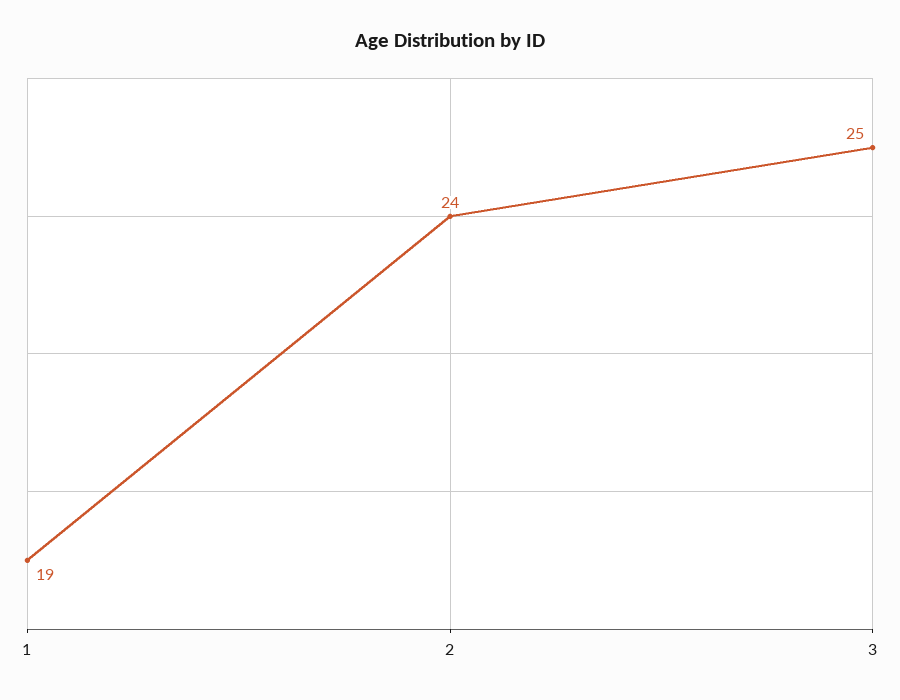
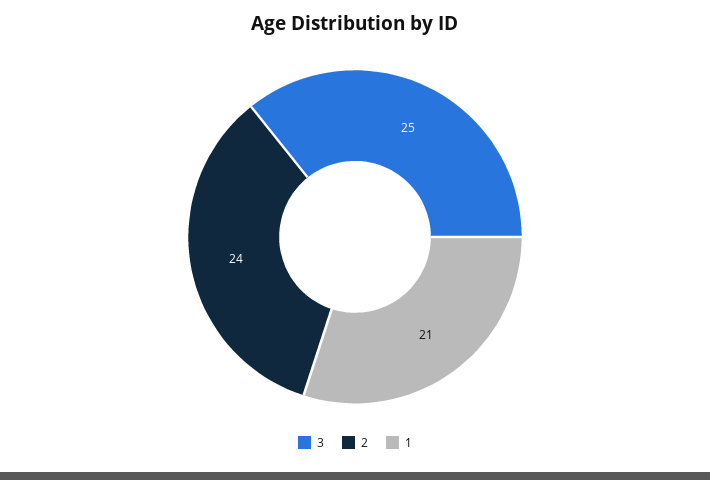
1: 19 -> 21

